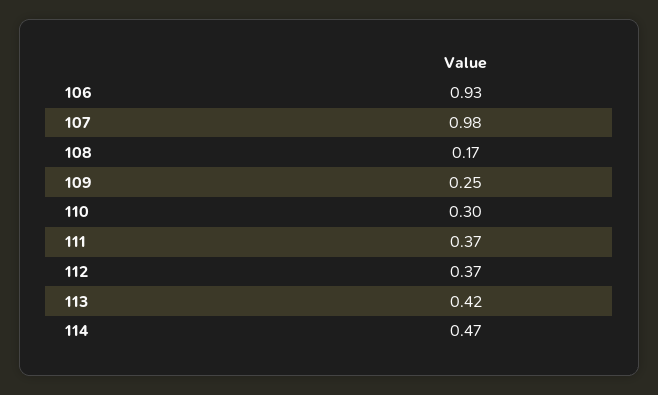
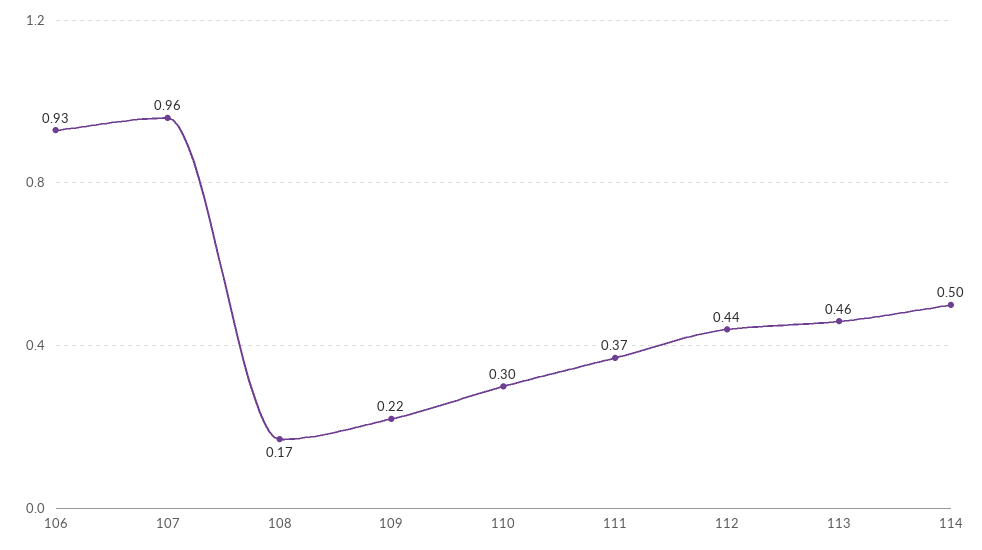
107: 0.98 -> 0.96
109: 0.25 -> 0.22
112: 0.37 -> 0.44
113: 0.42 -> 0.46
114: 0.47 -> 0.5

